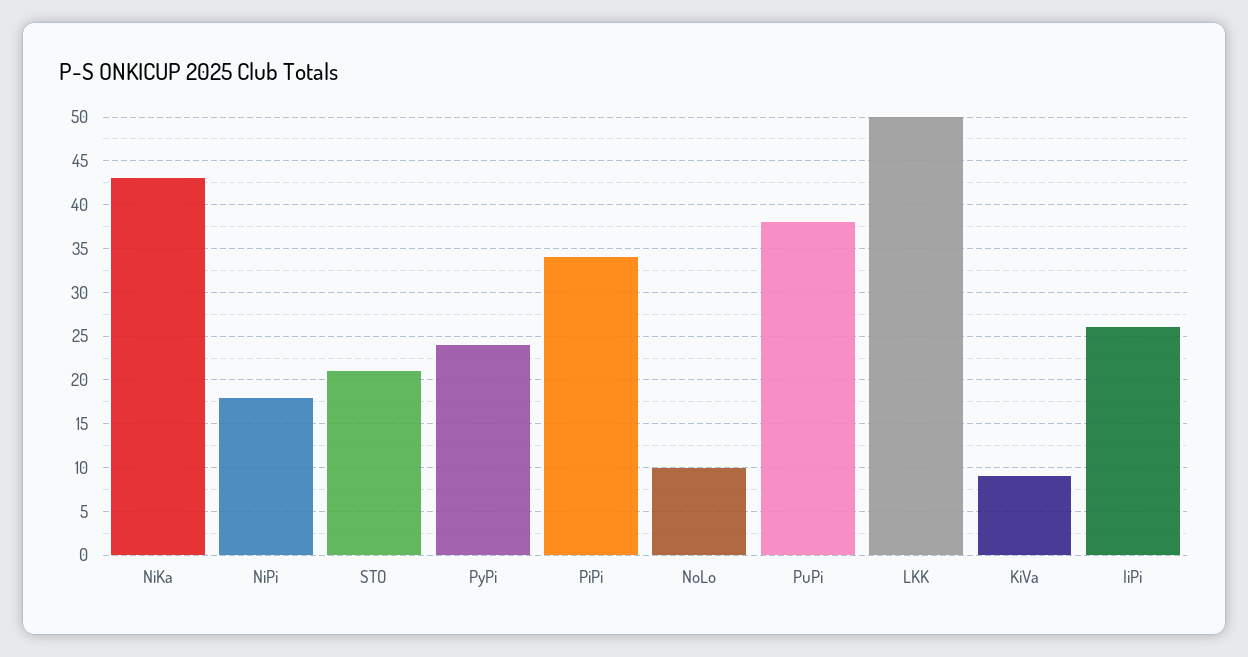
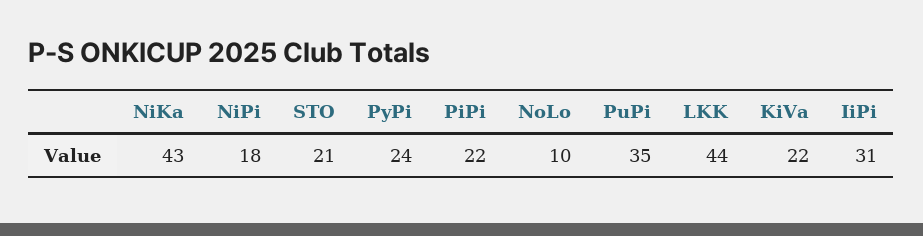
PiPi: 34 -> 22
PuPi: 38 -> 35
LKK: 50 -> 44
KiVa: 9 -> 22
IiPi: 26 -> 31

